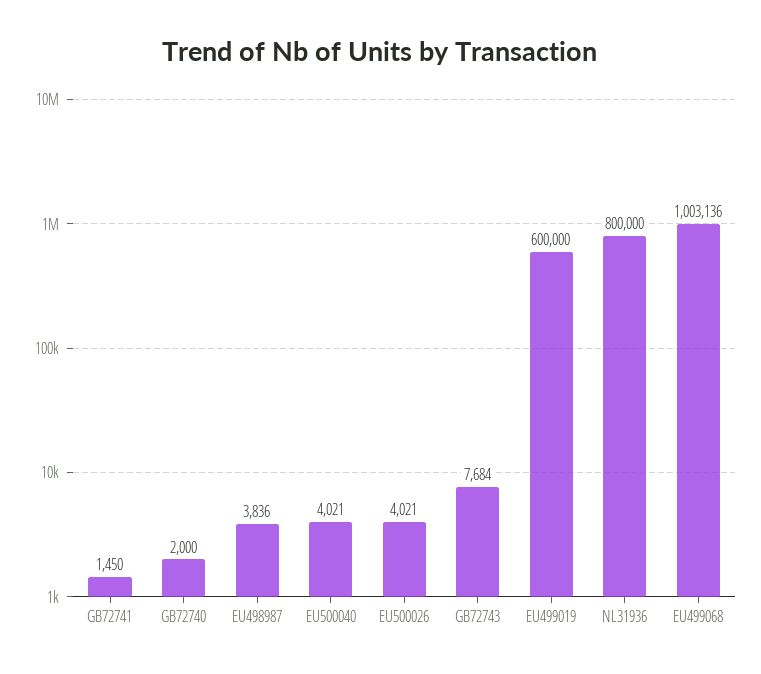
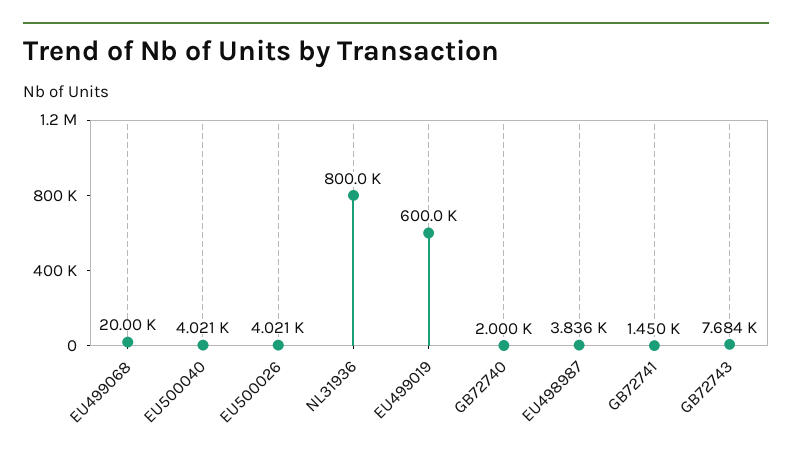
EU499068: 1003136 -> 20000

